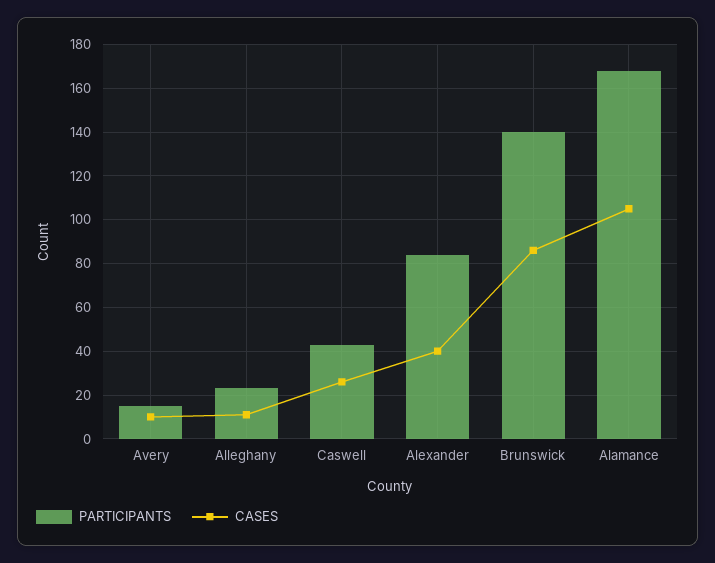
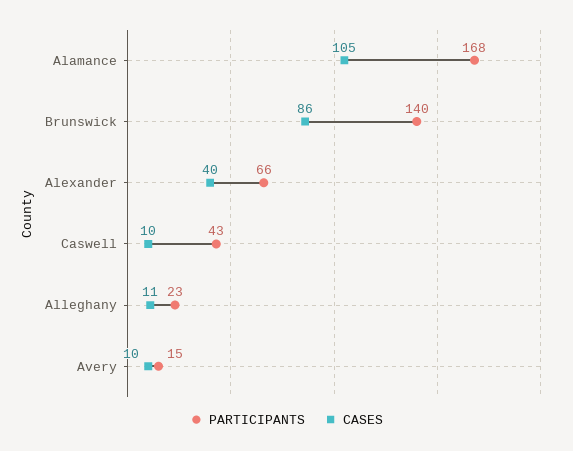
CASES, Caswell: 25 -> 10
PARTICIPANTS, Alexander: 85 -> 66

